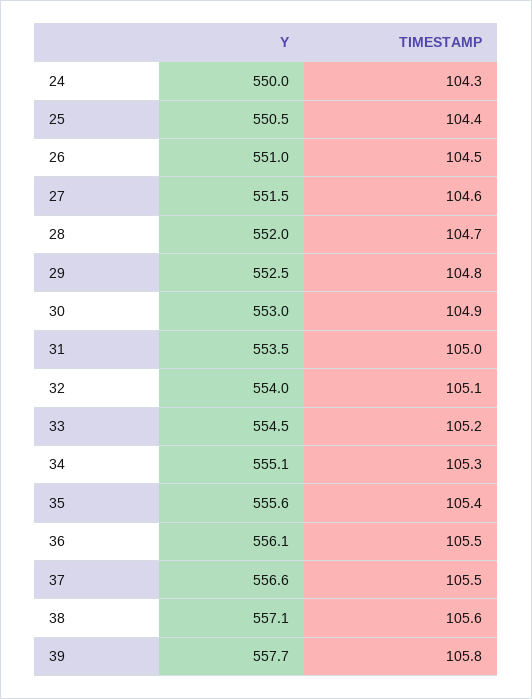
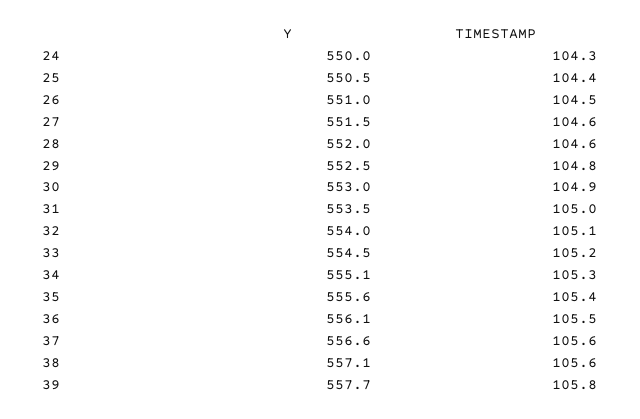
TIMESTAMP, 28: 104.7 -> 104.6
TIMESTAMP, 37: 105.5 -> 105.6

